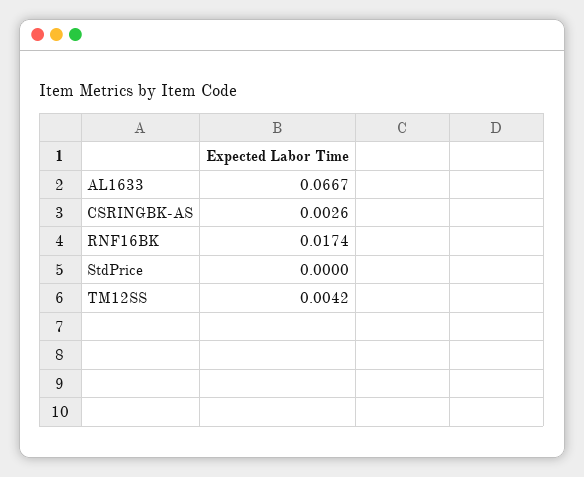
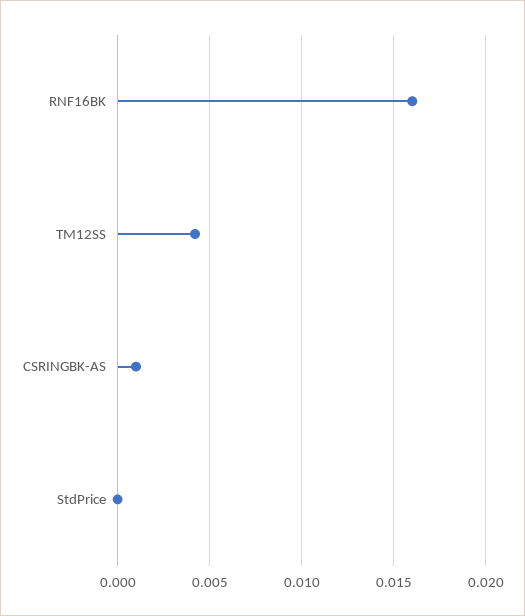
AL1633: 0.0667 -> none
CSRINGBK-AS: 0.0026 -> 0.001
RNF16BK: 0.0174 -> 0.016

